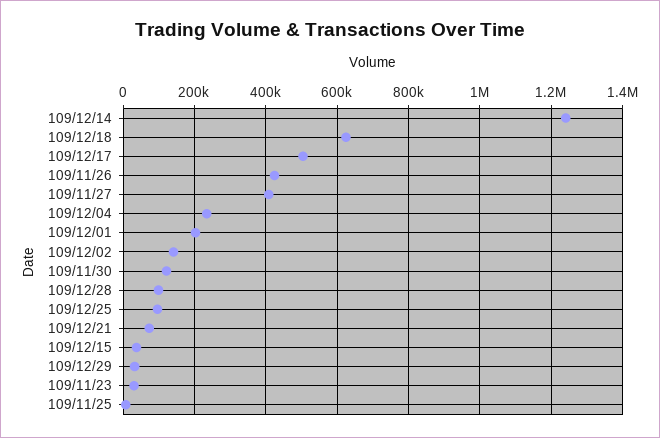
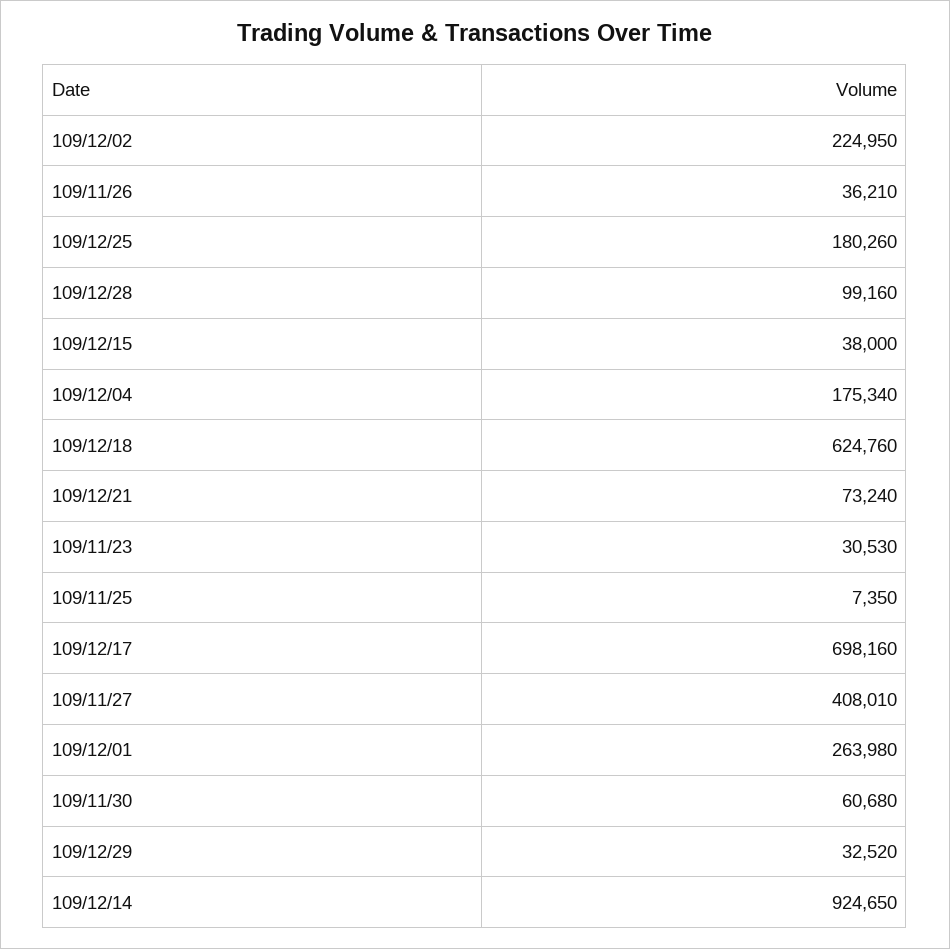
109/12/14: 1240000 -> 924650
109/12/17: 500000 -> 698160
109/11/26: 420000 -> 36210
109/12/04: 240000 -> 175340
109/12/01: 200000 -> 263980
109/12/02: 140000 -> 224950
109/11/30: 120000 -> 60680
109/12/25: 100000 -> 180260

